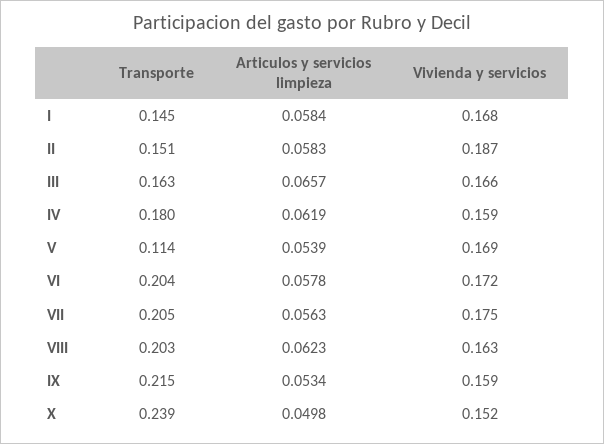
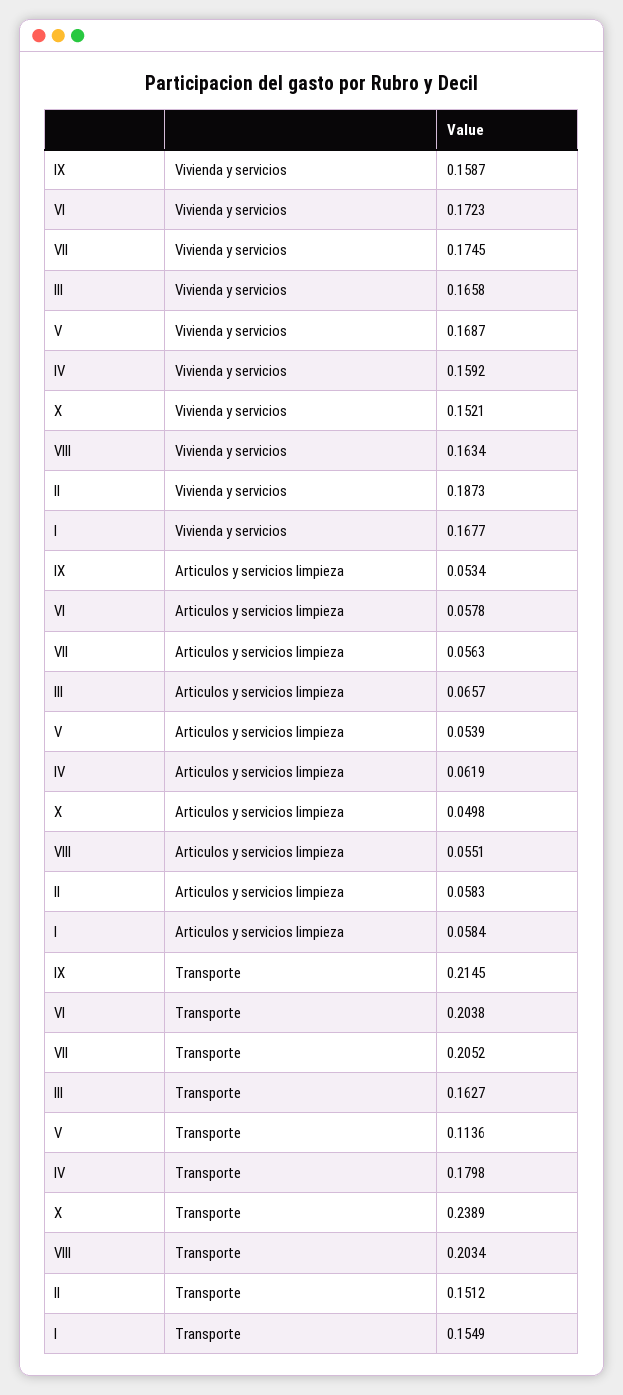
Transporte, I: 0.145 -> 0.1549
Articulos y servicios limpieza, VIII: 0.0623 -> 0.0551

